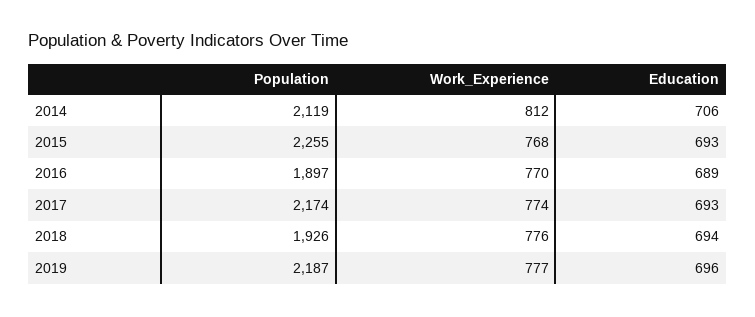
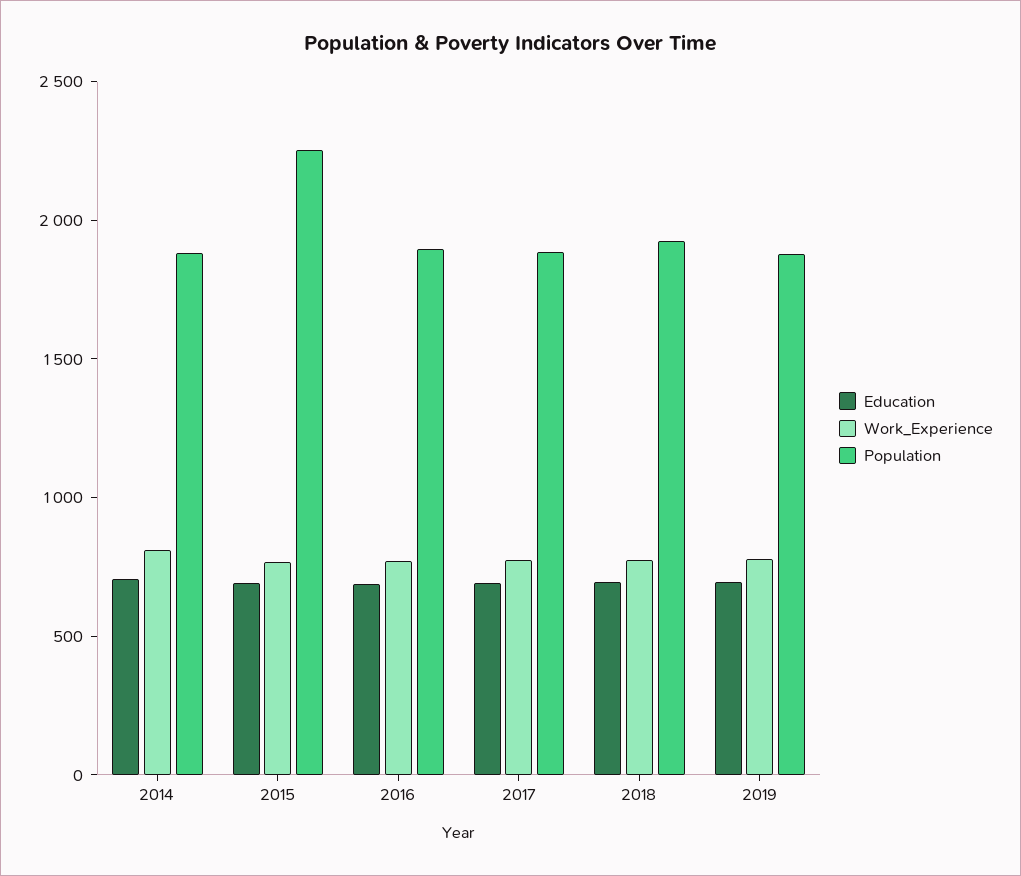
Population, 2014: 2119 -> 1900
Population, 2017: 2174 -> 1900
Population, 2019: 2187 -> 1900

